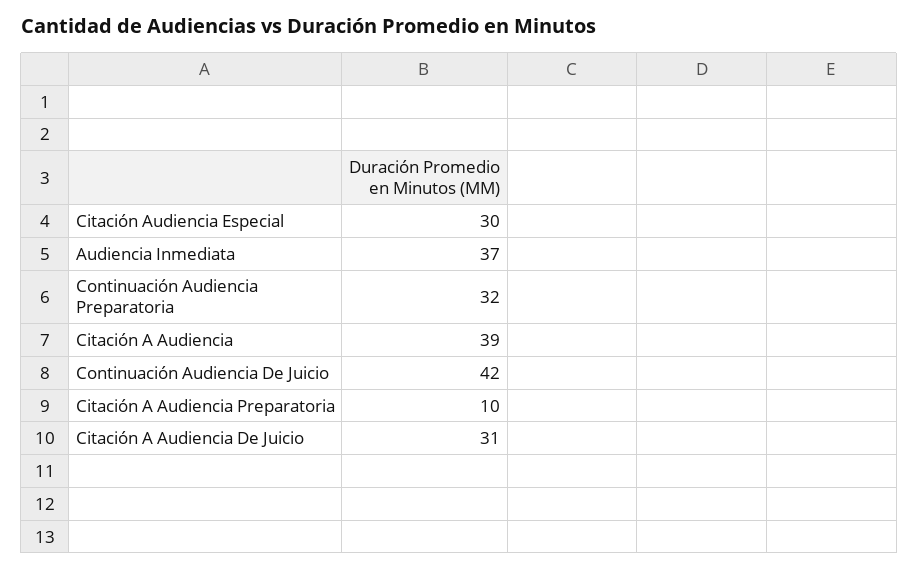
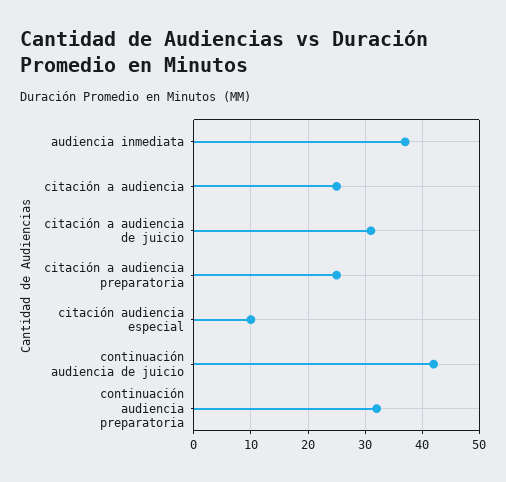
Citación Audiencia Especial: 30 -> 10
Citación A Audiencia: 39 -> 25
Citación A Audiencia Preparatoria: 10 -> 25

